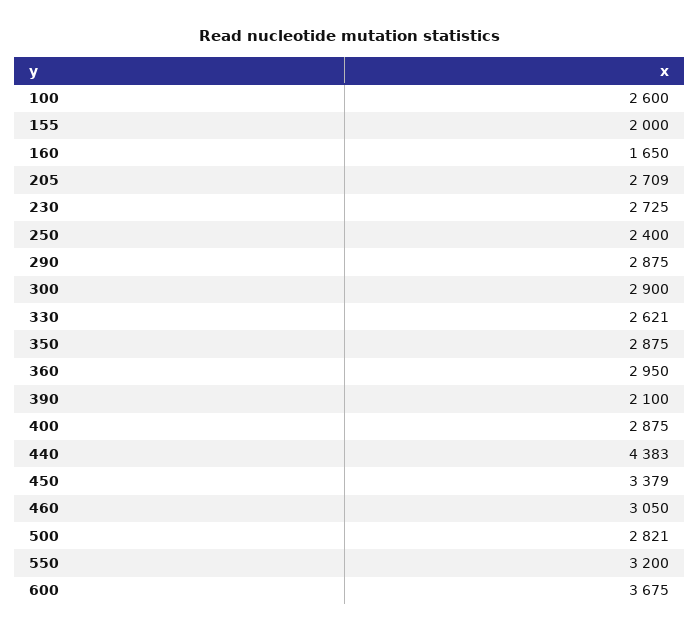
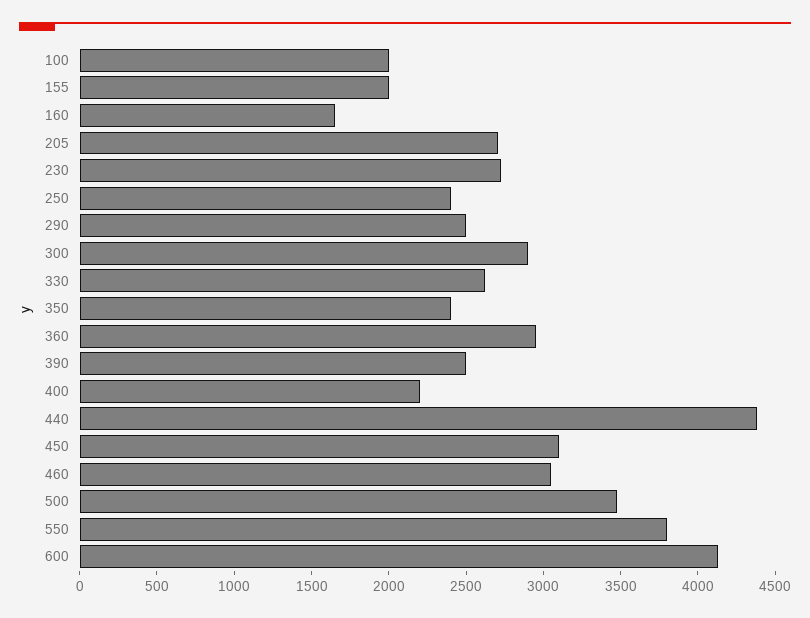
100: 2600 -> 2000
290: 2875 -> 2500
350: 2875 -> 2400
390: 2100 -> 2500
400: 2875 -> 2200
450: 3379 -> 3100
500: 2821 -> 3500
550: 3200 -> 3800
600: 3675 -> 4100

